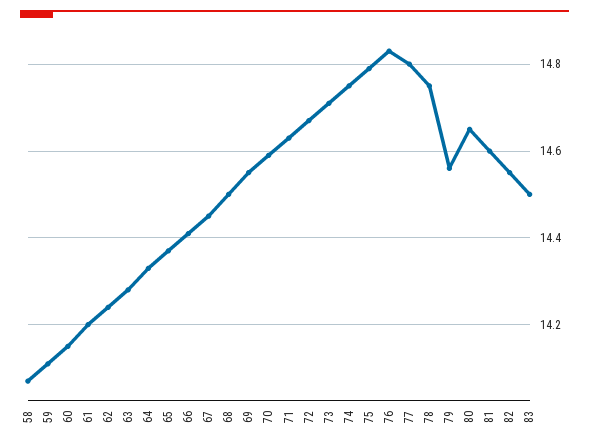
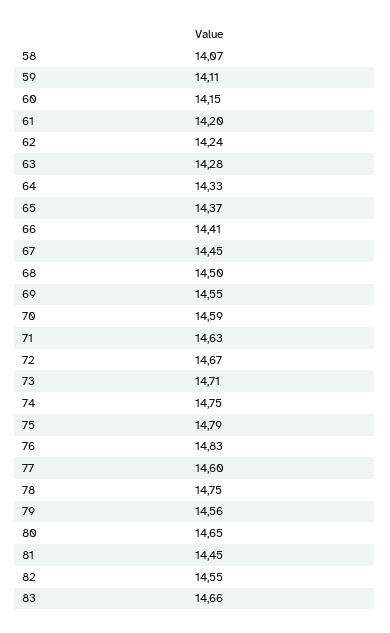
77: 14.8 -> 14.6
81: 14.6 -> 14.45
83: 14.5 -> 14.66

